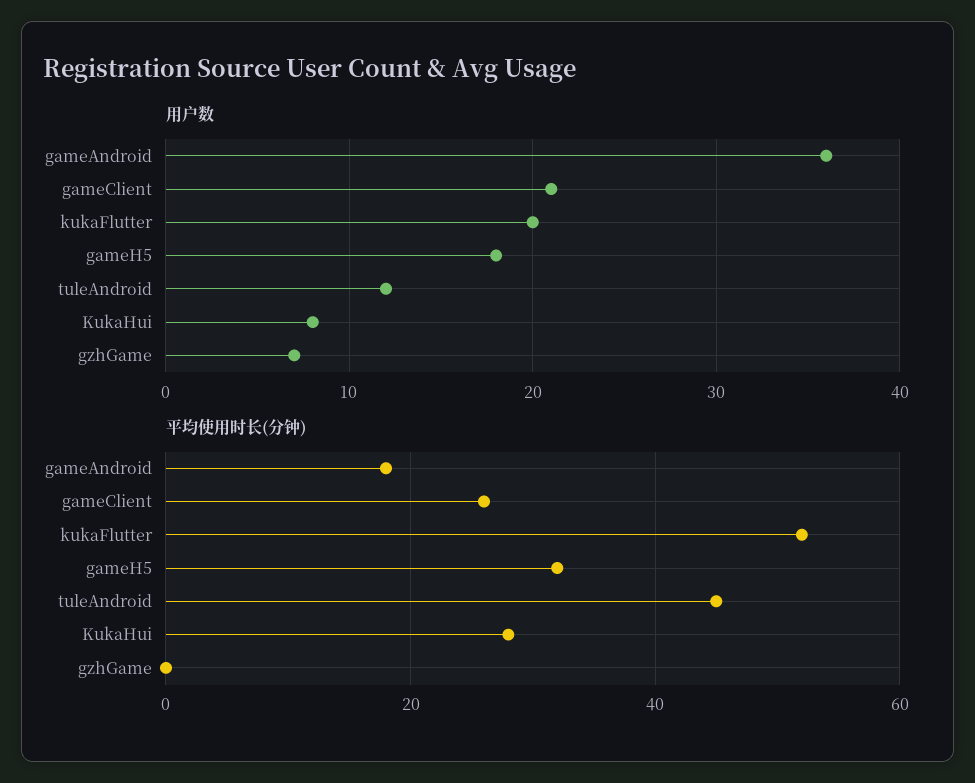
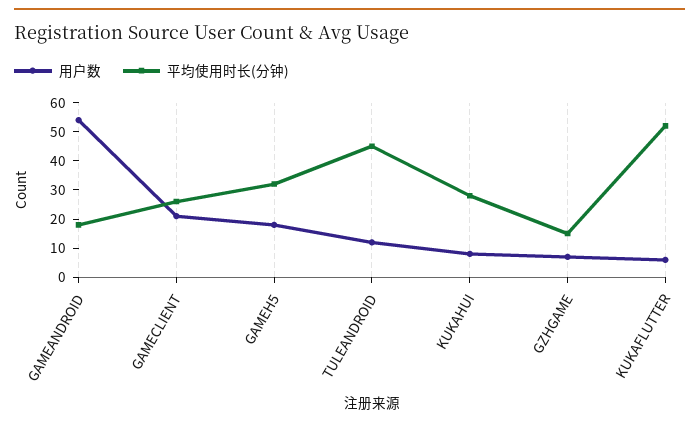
用户数, gameAndroid: 36 -> 55
用户数, kukaFlutter: 20 -> 5
平均使用时长(分钟), gzhGame: 0 -> 15

